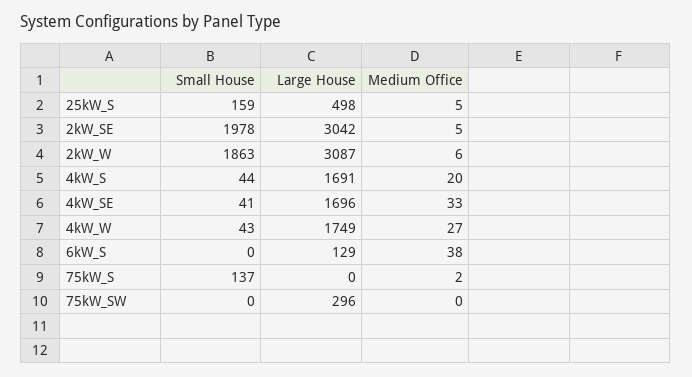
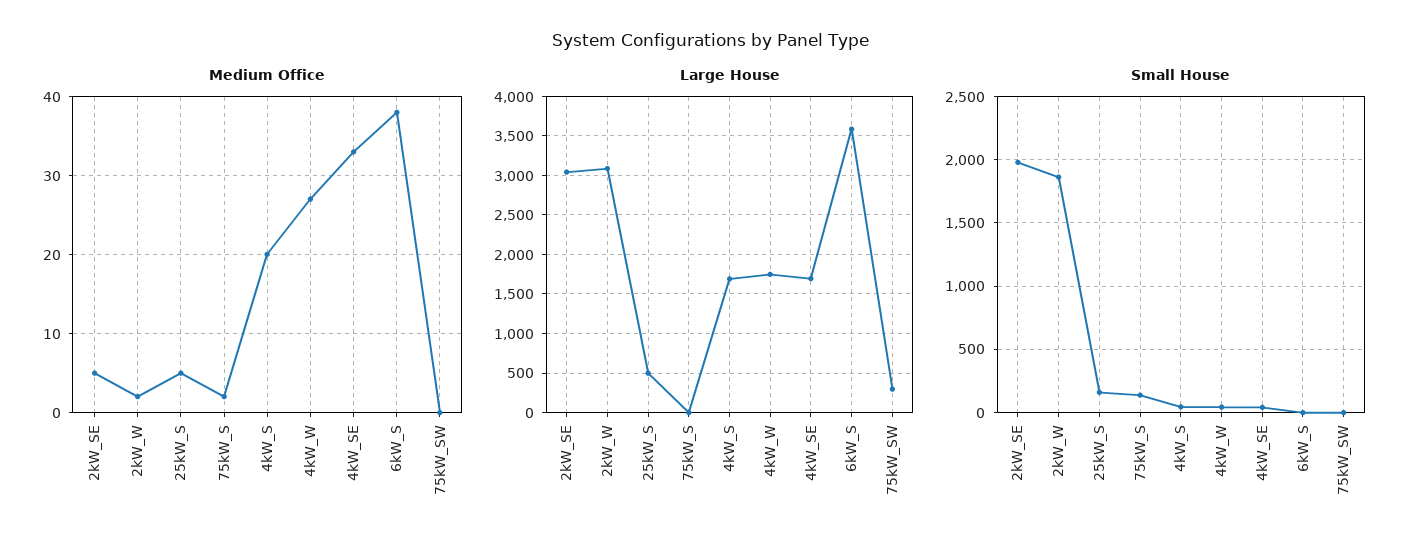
Medium Office, 2kW_W: 6 -> 2
Large House, 6kW_S: 129 -> 3600

